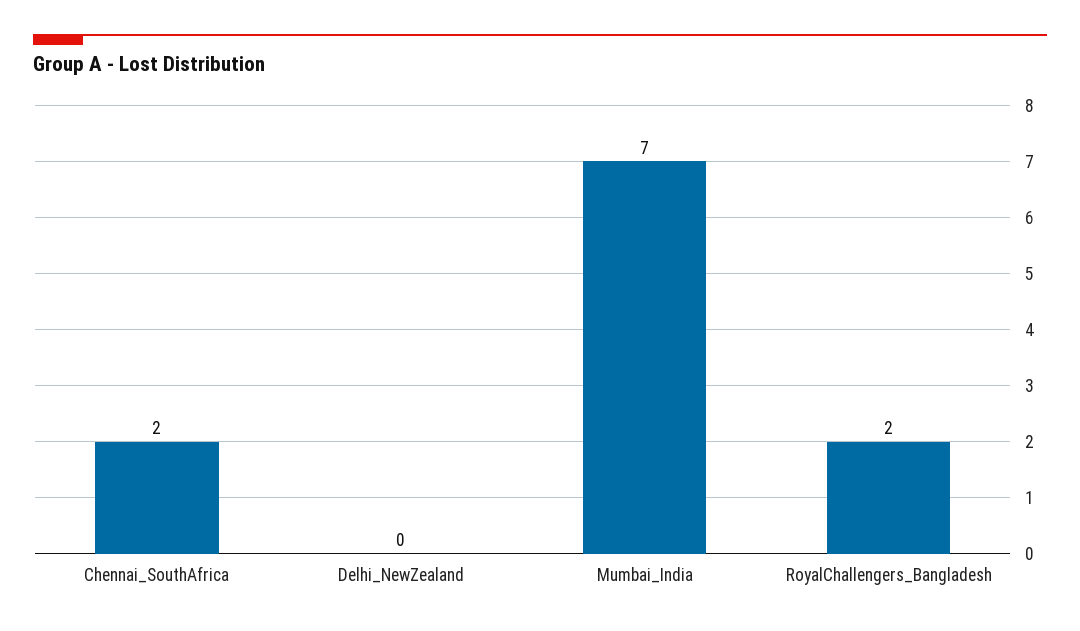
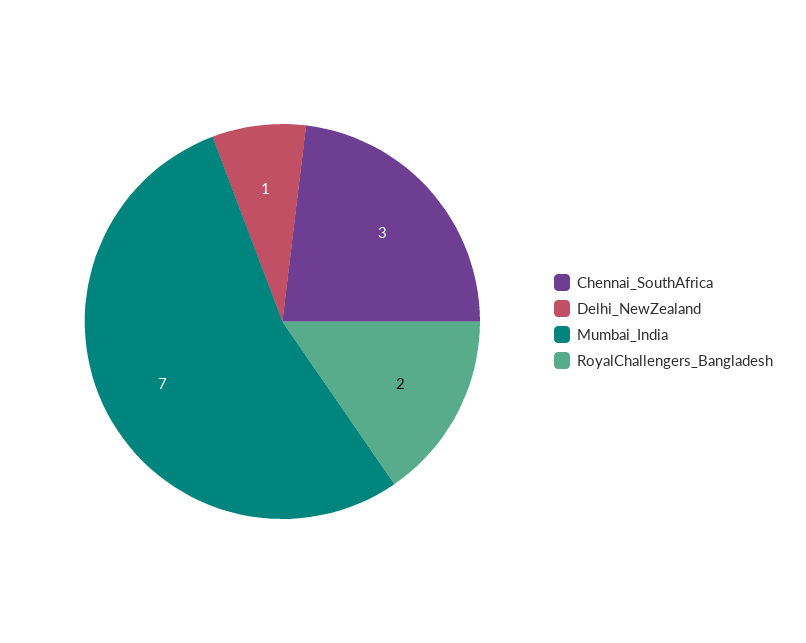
Chennai_SouthAfrica: 2 -> 3
Delhi_NewZealand: 0 -> 1

